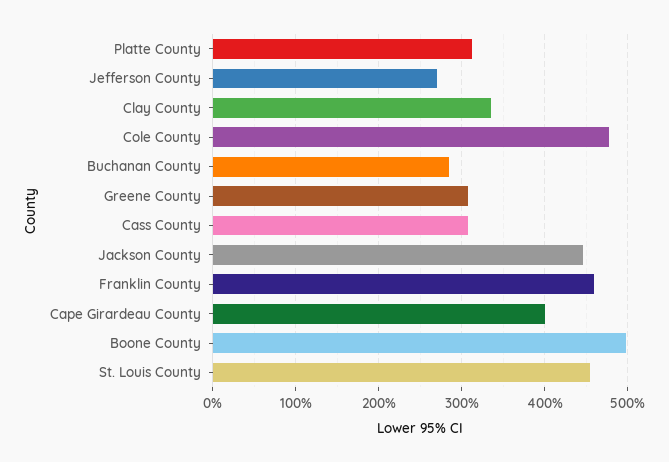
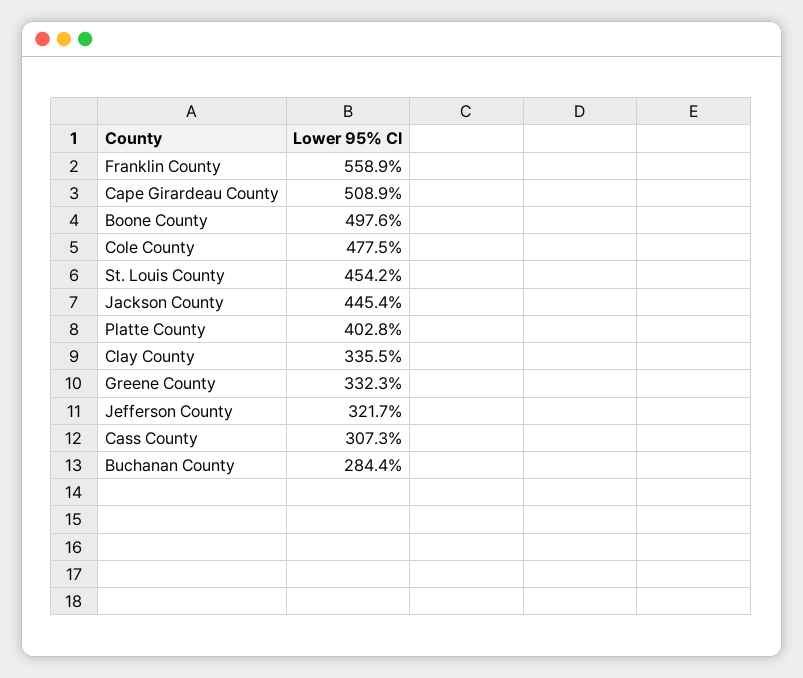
Platte County: 310 -> 402.8
Jefferson County: 270 -> 321.7
Greene County: 310 -> 332.3
Franklin County: 460 -> 558.9
Cape Girardeau County: 400 -> 508.9

